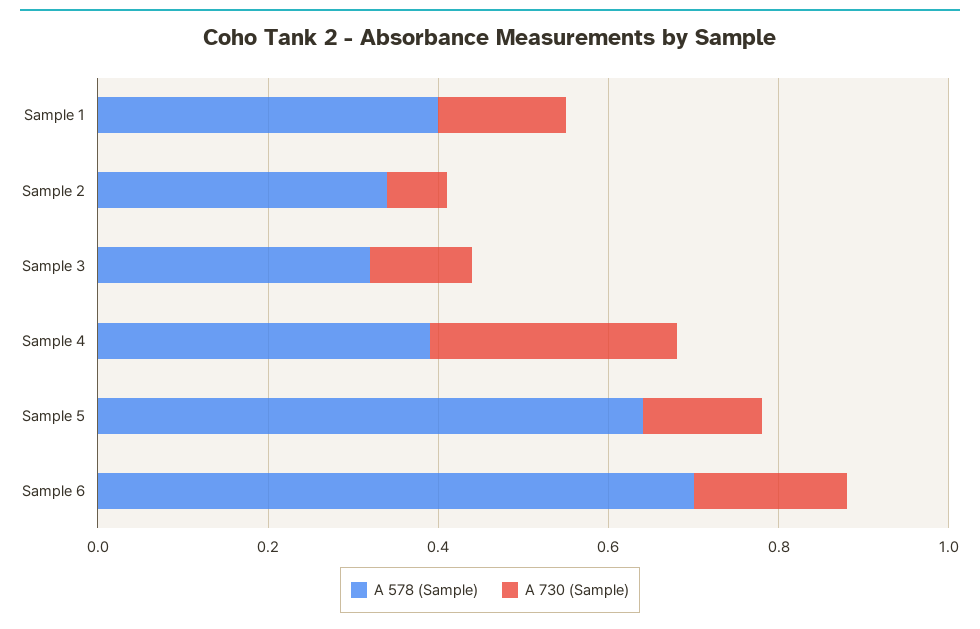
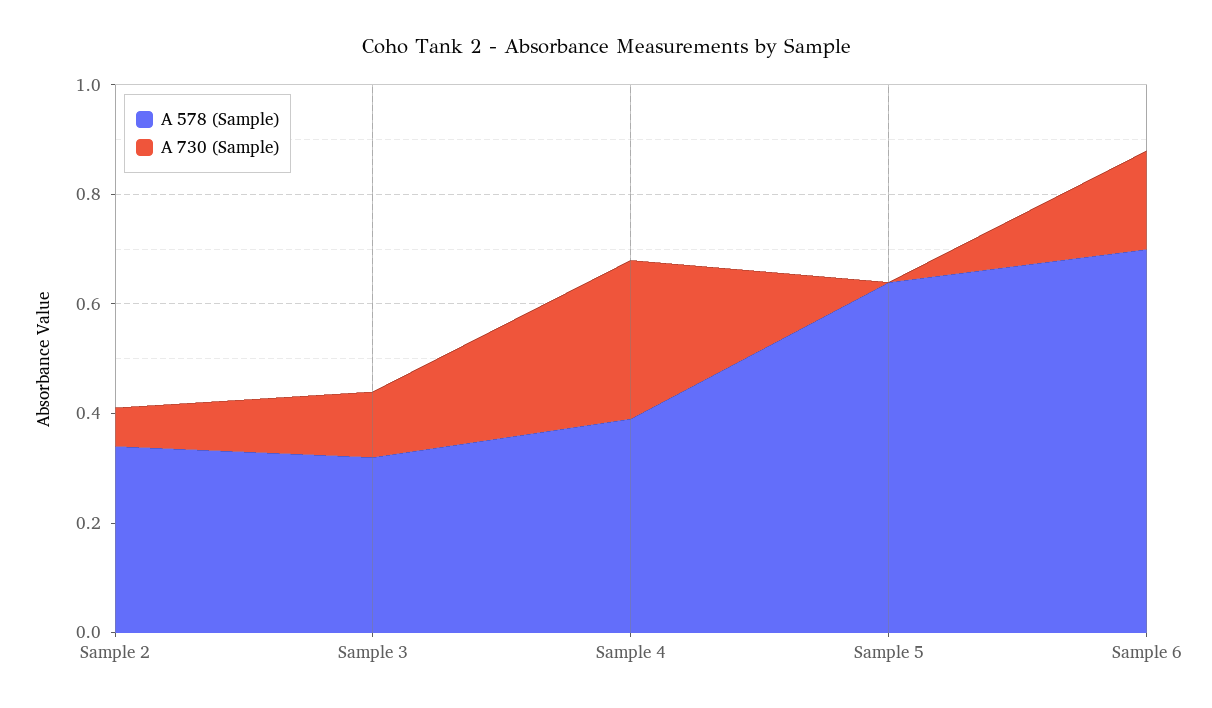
A 578 (Sample), Sample 1: 0.4 -> none
A 730 (Sample), Sample 1: 0.15 -> none
A 730 (Sample), Sample 5: 0.15 -> 0

